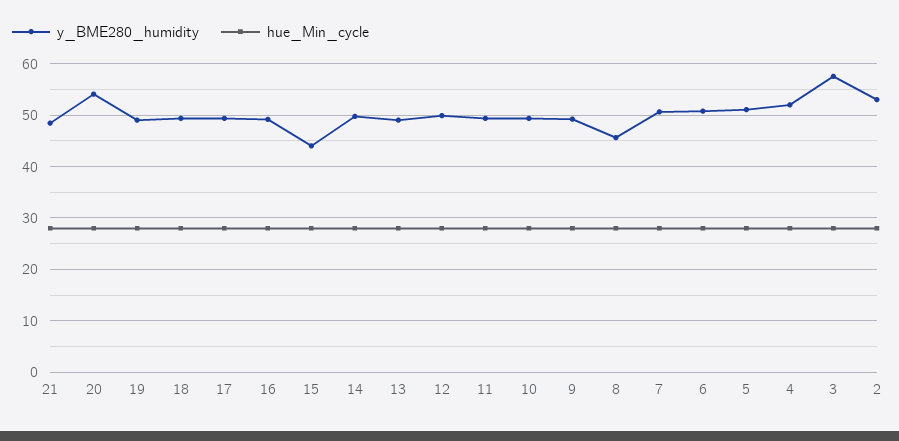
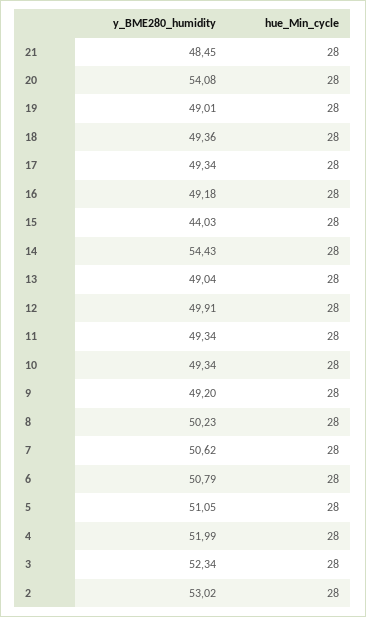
y_BME280_humidity, 14: 50 -> 54.43
y_BME280_humidity, 8: 46 -> 50.23
y_BME280_humidity, 3: 58 -> 52.34

